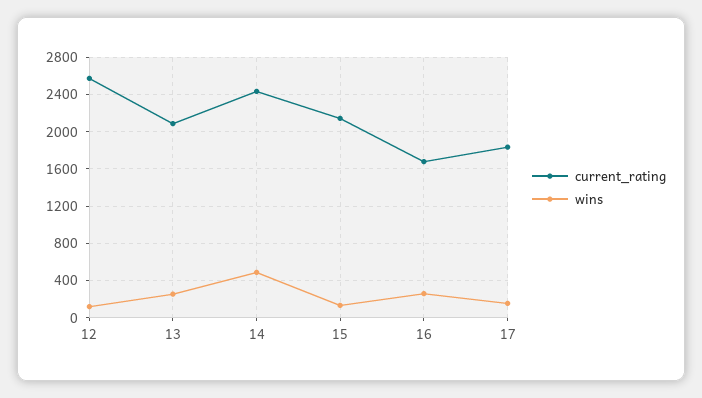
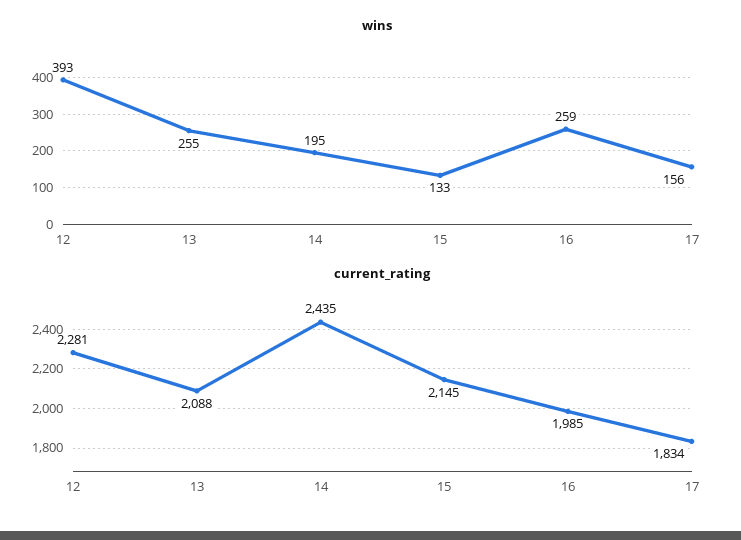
current_rating, 12: 2600 -> 2281
wins, 12: 100 -> 393
wins, 14: 500 -> 195
current_rating, 16: 1700 -> 1985

